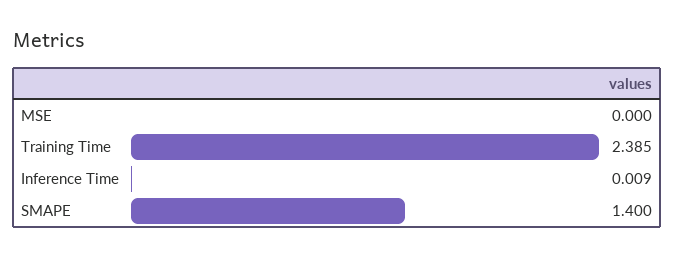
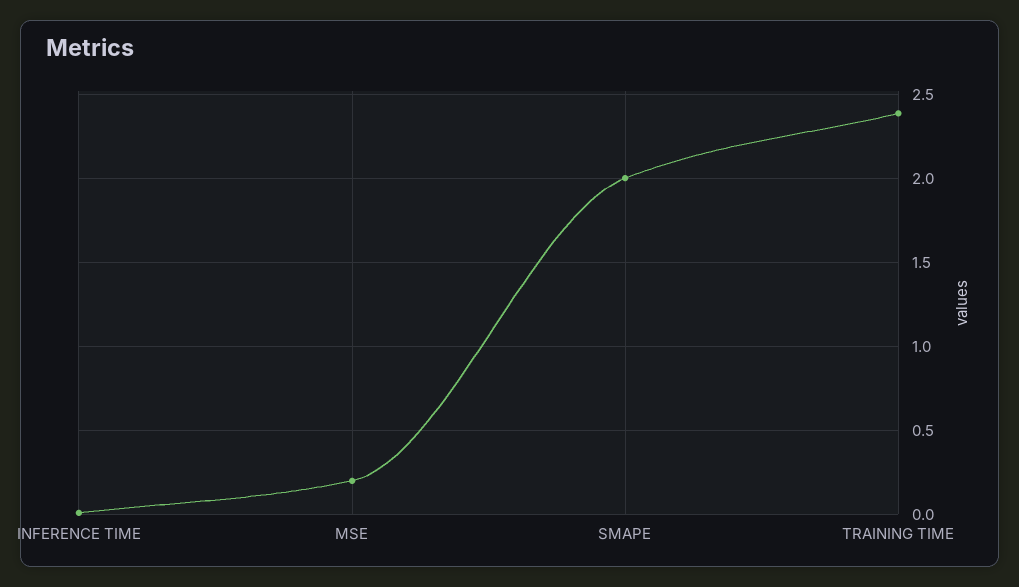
MSE: 0 -> 0.2
SMAPE: 1.4 -> 2

